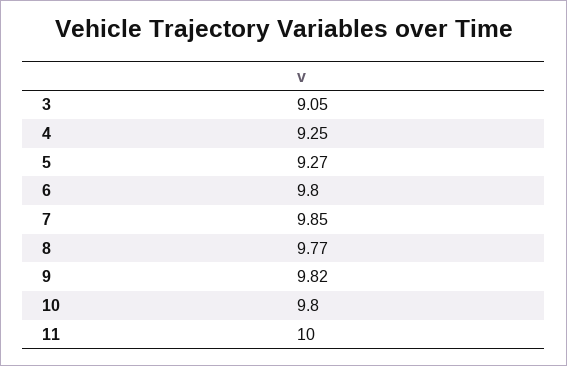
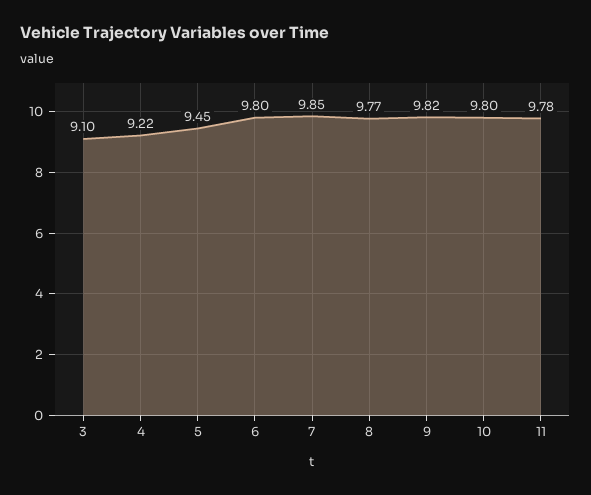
3: 9.05 -> 9.1
4: 9.25 -> 9.22
5: 9.27 -> 9.45
11: 10 -> 9.78

